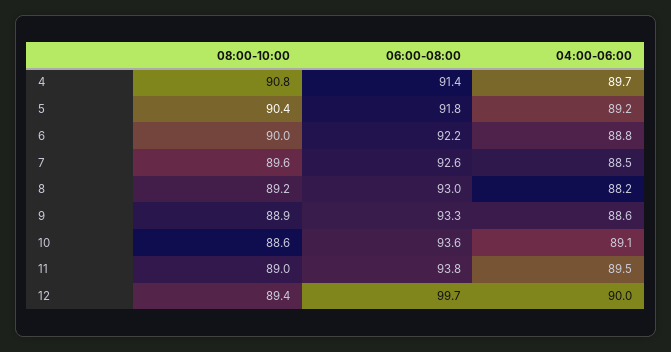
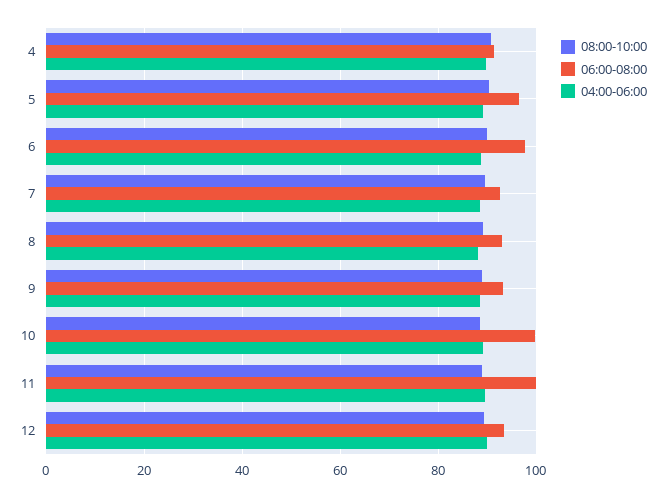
06:00-08:00, 5: 91.8 -> 96
06:00-08:00, 6: 92.2 -> 98
06:00-08:00, 10: 93.6 -> 100
06:00-08:00, 11: 93.8 -> 100
06:00-08:00, 12: 99.7 -> 94

